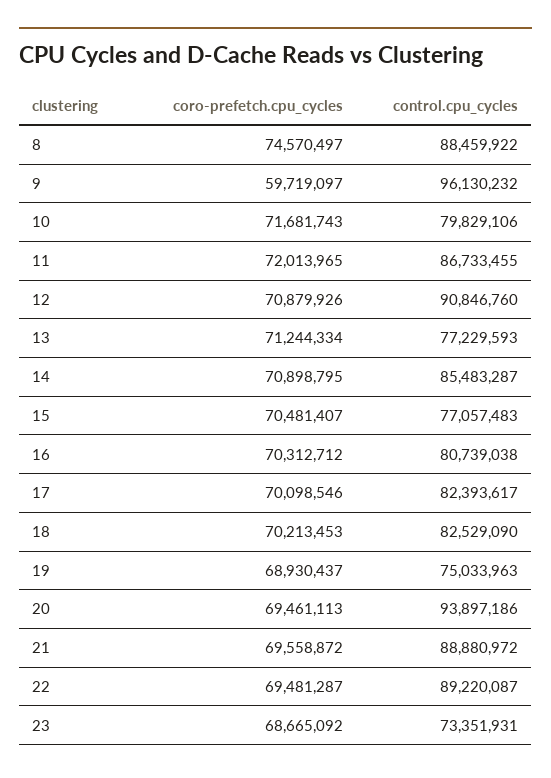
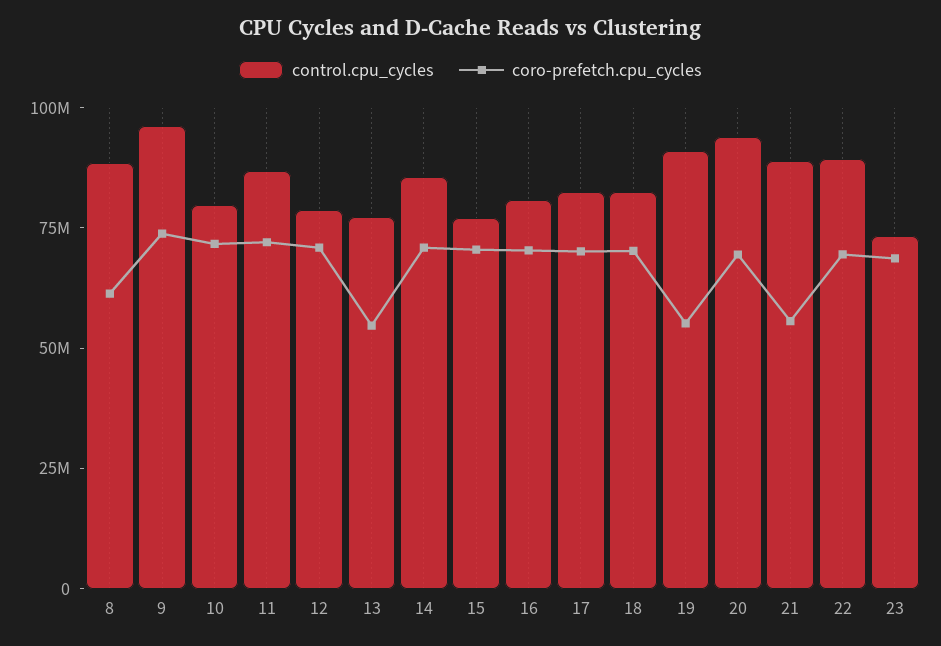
coro-prefetch.cpu_cycles, 8: 74570497 -> 60000000
coro-prefetch.cpu_cycles, 9: 59719097 -> 75000000
control.cpu_cycles, 12: 90846760 -> 80000000
coro-prefetch.cpu_cycles, 13: 71244334 -> 55000000
coro-prefetch.cpu_cycles, 19: 68930437 -> 55000000
control.cpu_cycles, 19: 75033963 -> 90000000
coro-prefetch.cpu_cycles, 21: 69558872 -> 55000000

